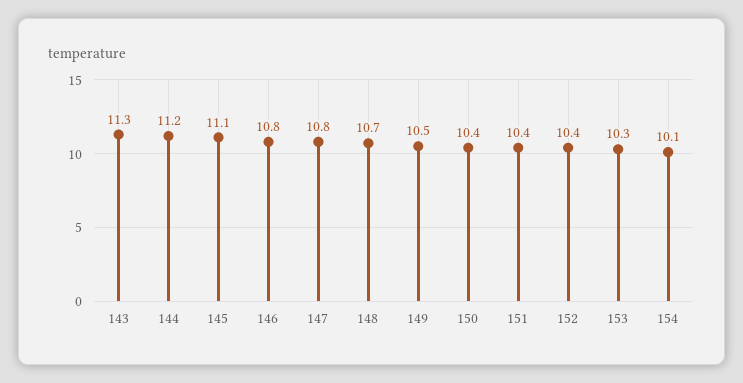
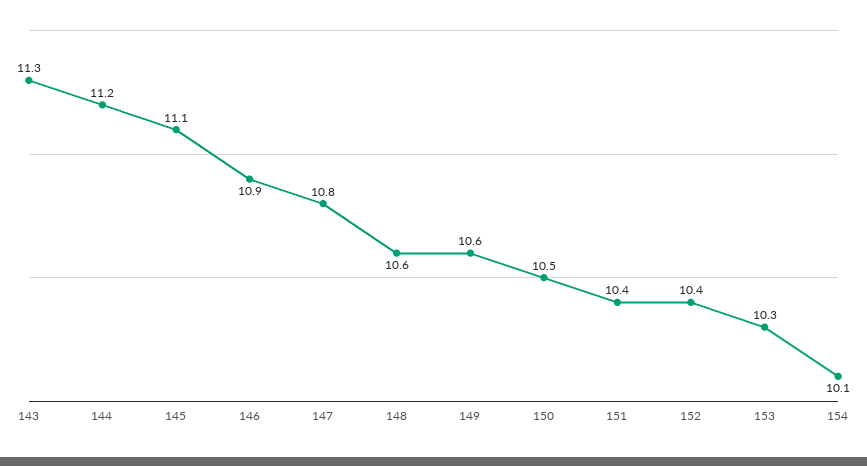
146: 10.8 -> 10.9
148: 10.7 -> 10.6
149: 10.5 -> 10.6
150: 10.4 -> 10.5

